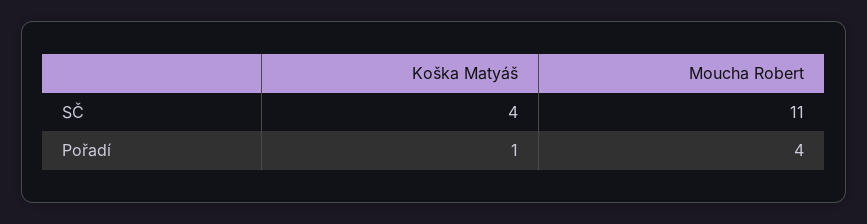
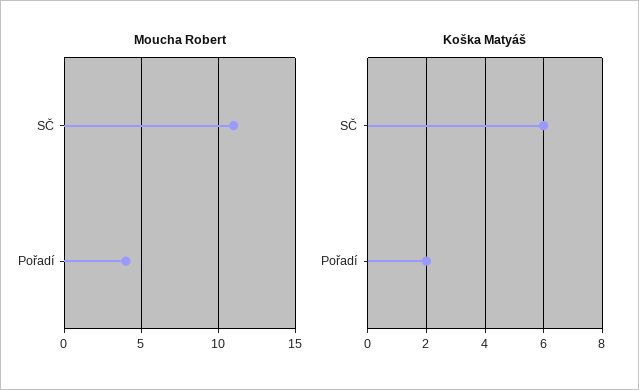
Koška Matyáš, SČ: 4 -> 6
Koška Matyáš, Pořadí: 1 -> 2

